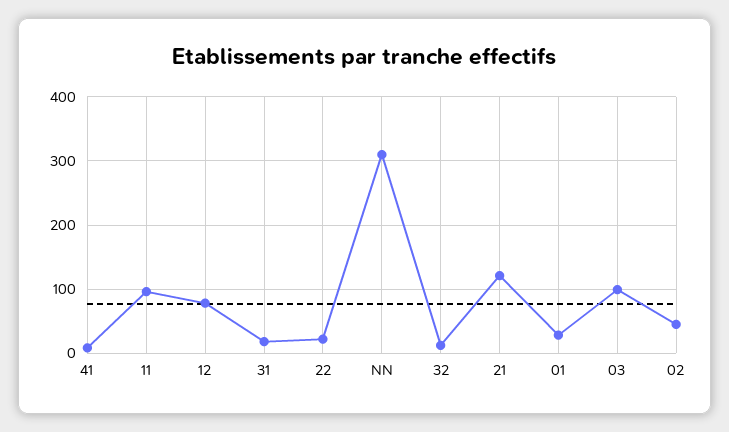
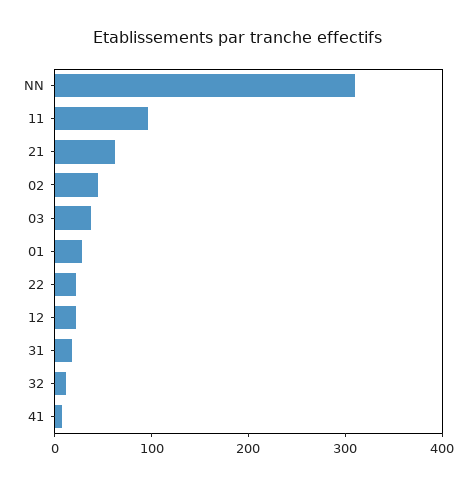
12: 80 -> 20
21: 120 -> 60
03: 100 -> 40

